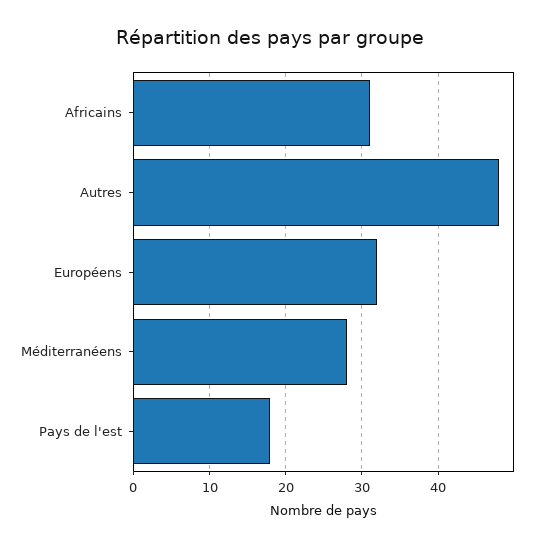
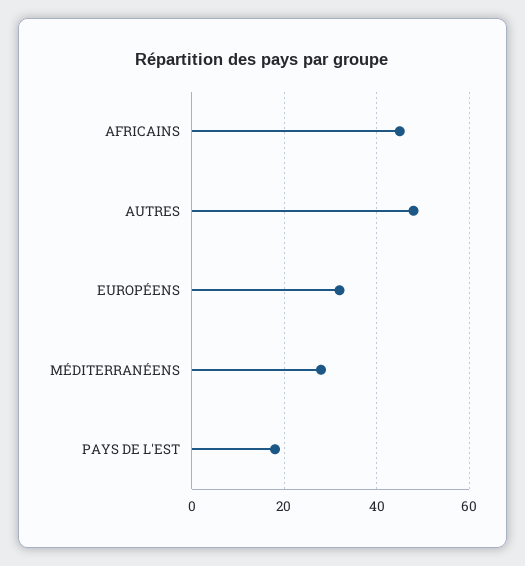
Africains: 31 -> 45

